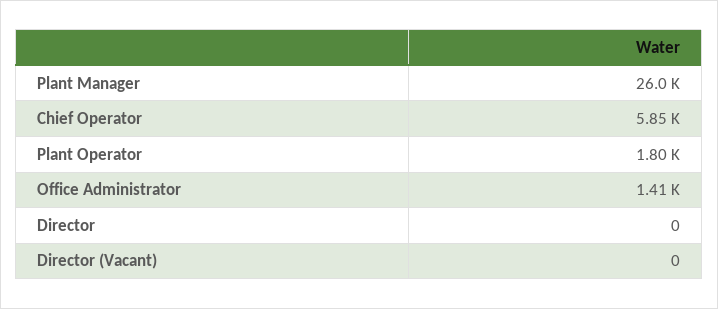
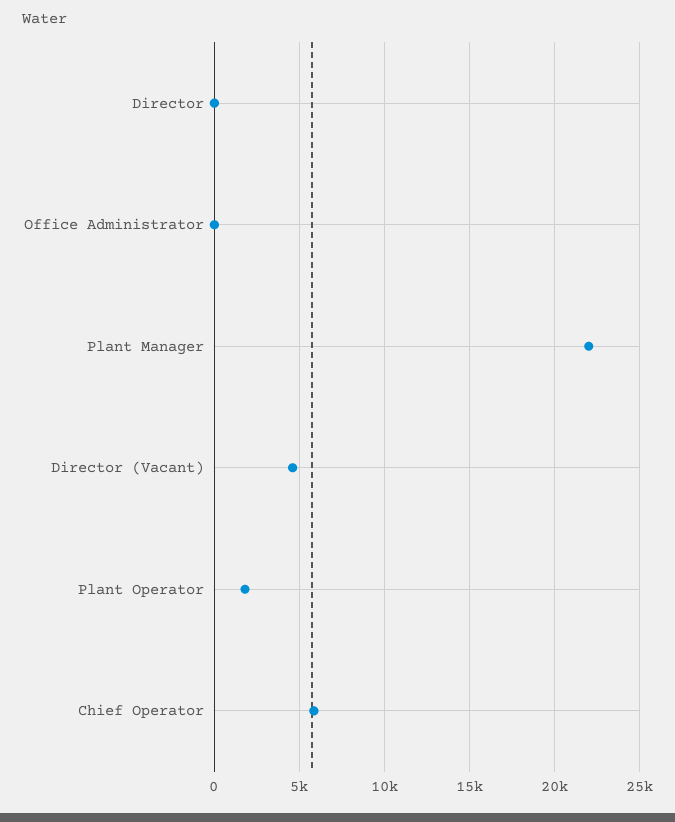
Plant Manager: 26000 -> 22000
Office Administrator: 1410 -> 0
Director (Vacant): 0 -> 4500

